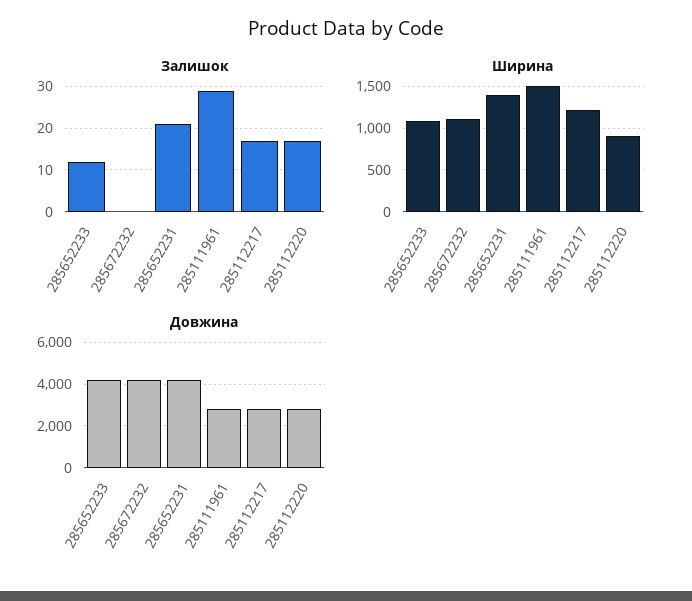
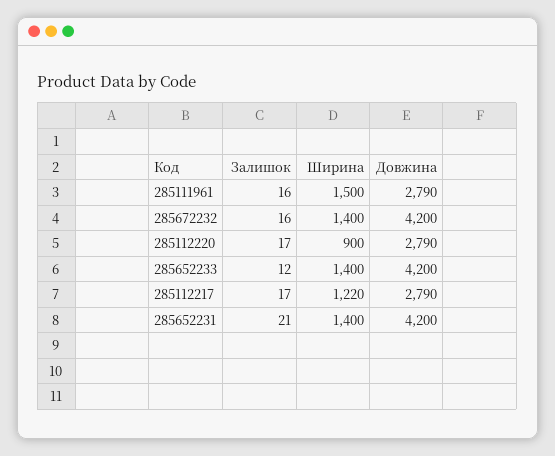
Залишок, 285672232: 0 -> 16
Залишок, 285111961: 30 -> 16
Ширина, 285652233: 1100 -> 1400
Ширина, 285672232: 1100 -> 1400

